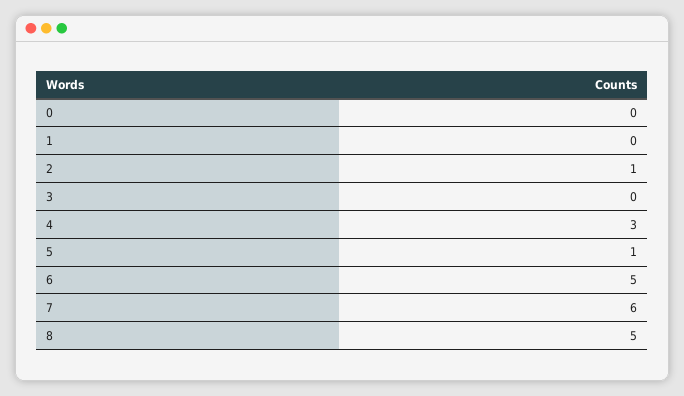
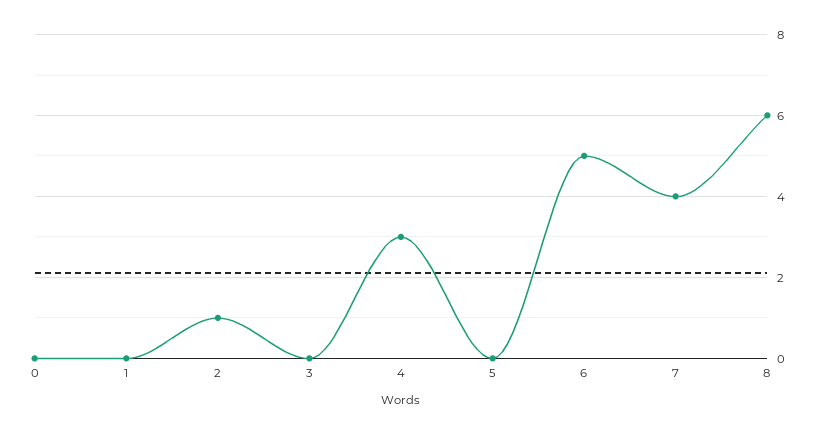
5: 1 -> 0
7: 6 -> 4
8: 5 -> 6

